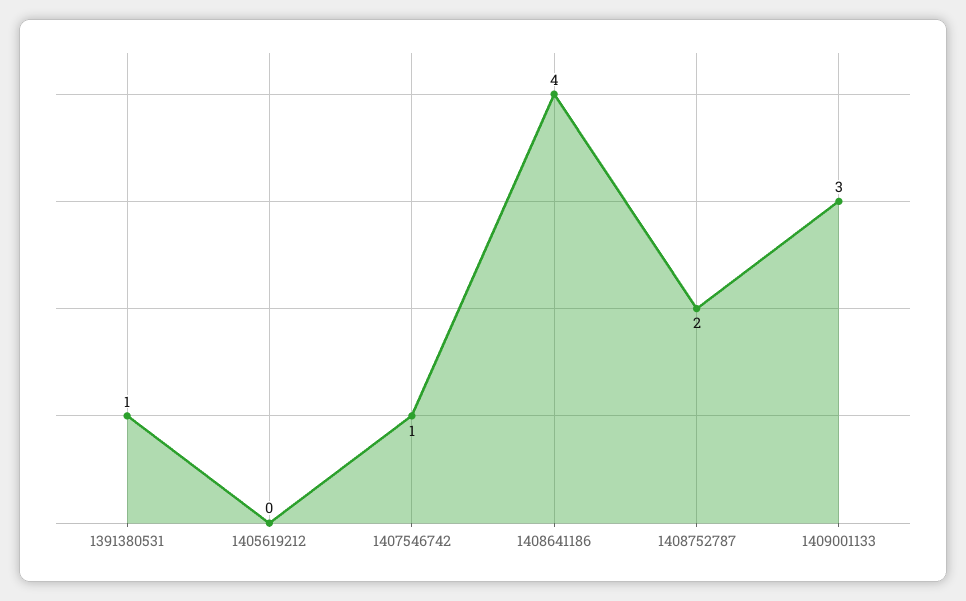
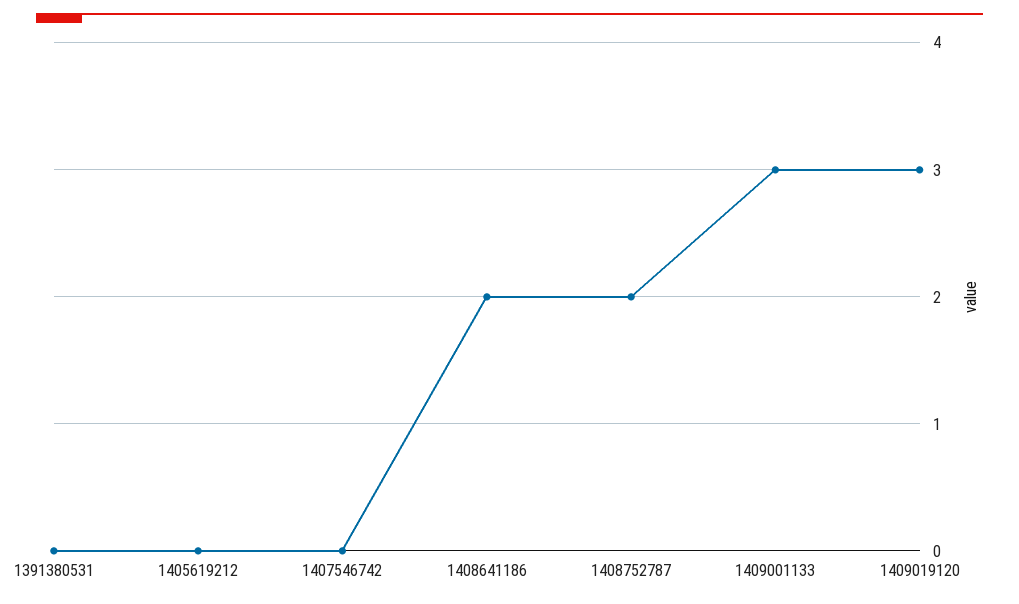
1391380531: 1 -> 0
1407546742: 1 -> 0
1408641186: 4 -> 2
1409019120: none -> 3

